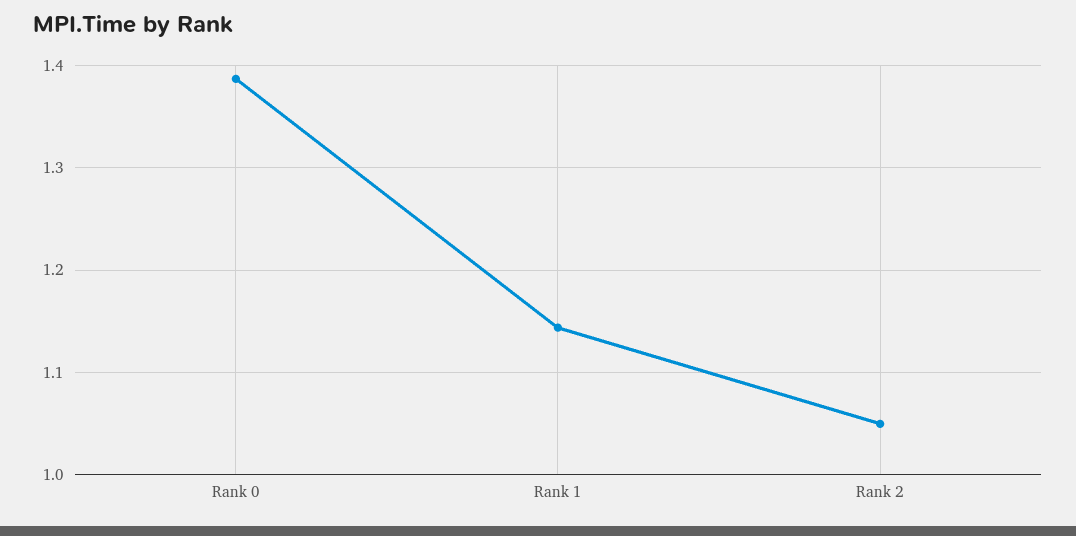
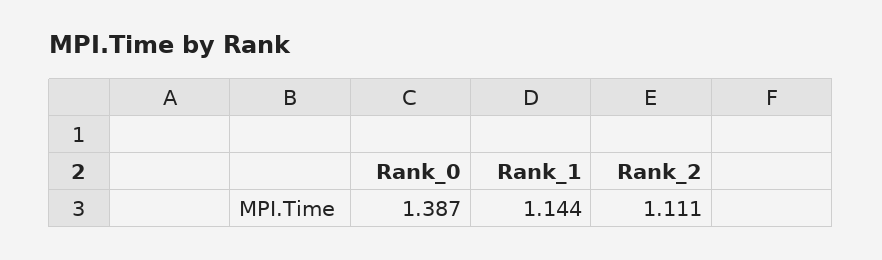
Rank 2: 1.05 -> 1.111

